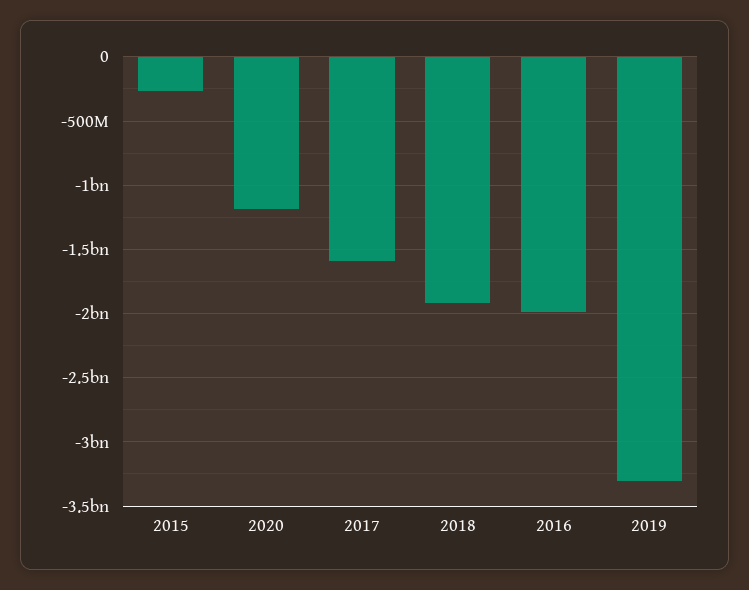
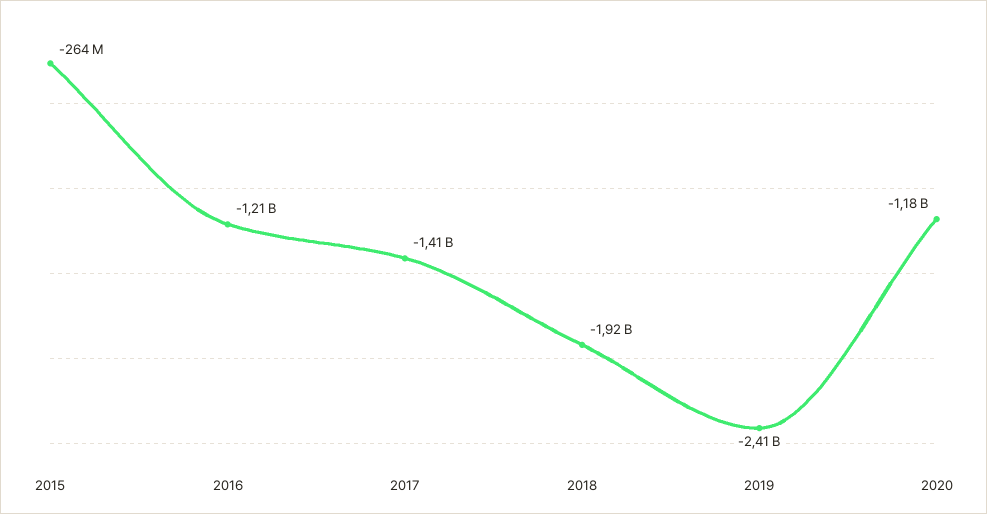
2017: -1600000000 -> -1410000000
2016: -2000000000 -> -1210000000
2019: -3300000000 -> -2410000000

